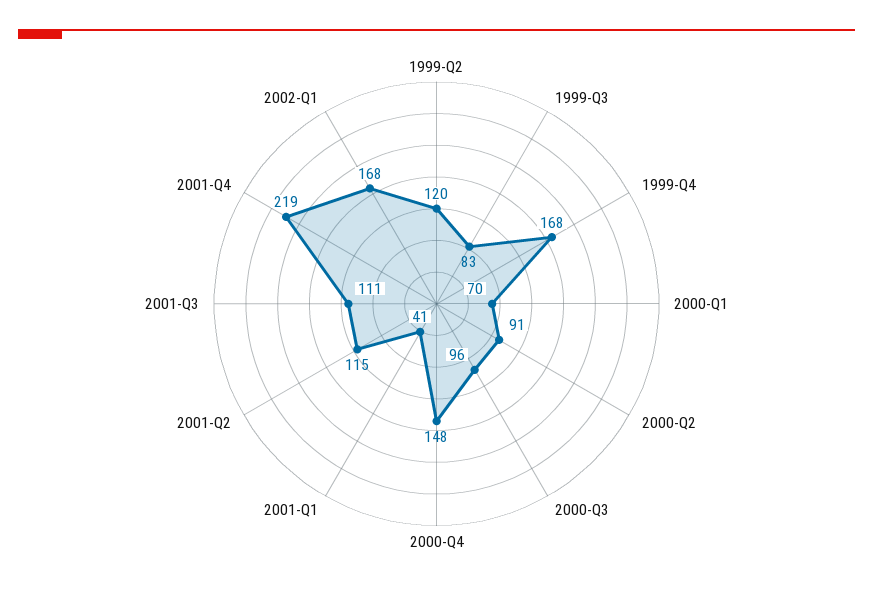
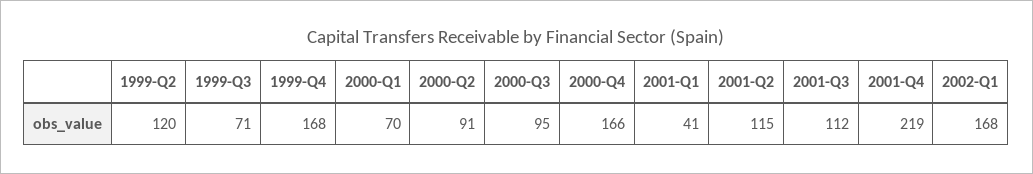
1999-Q3: 83 -> 71
2000-Q3: 96 -> 95
2000-Q4: 148 -> 166
2001-Q3: 111 -> 112

